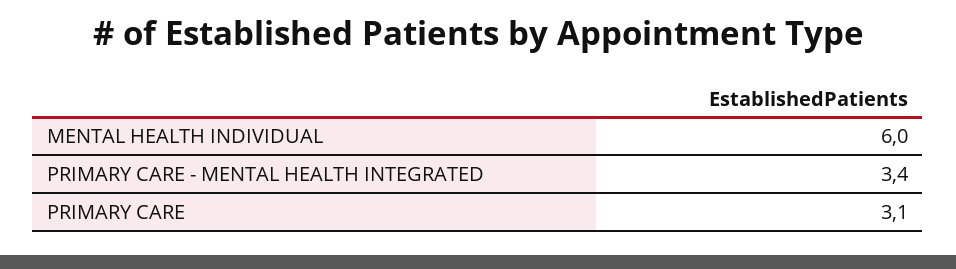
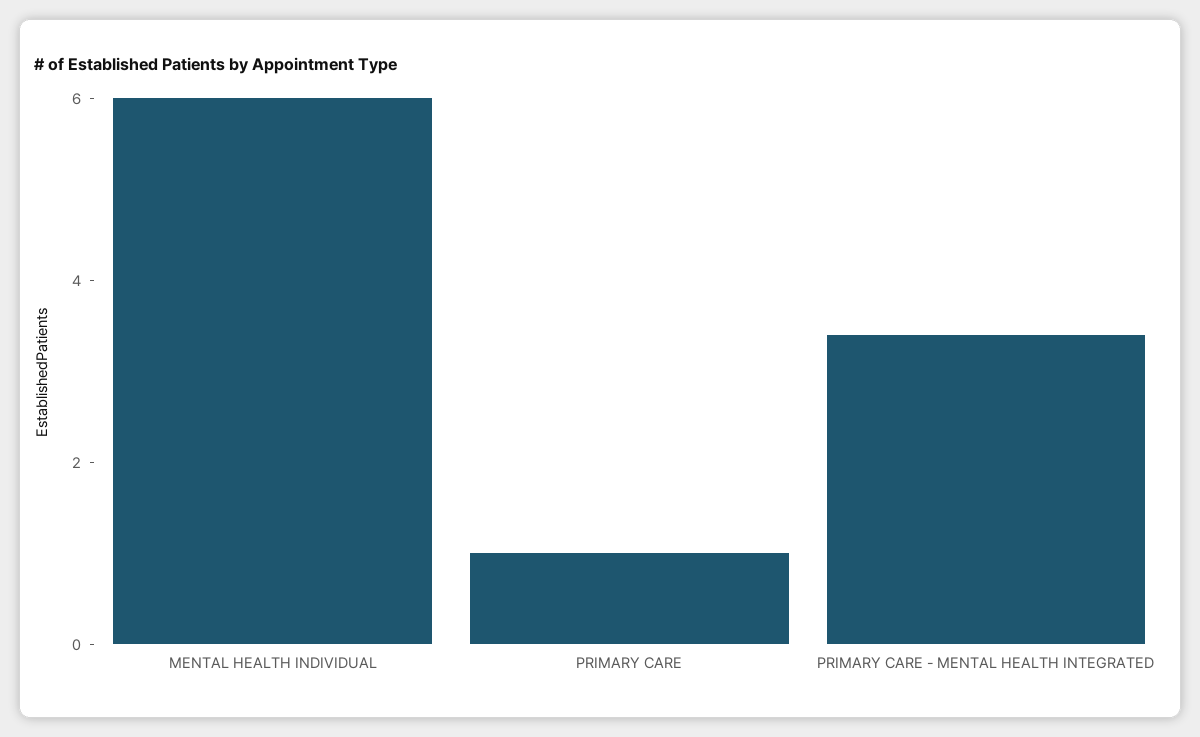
PRIMARY CARE: 3.1 -> 1

